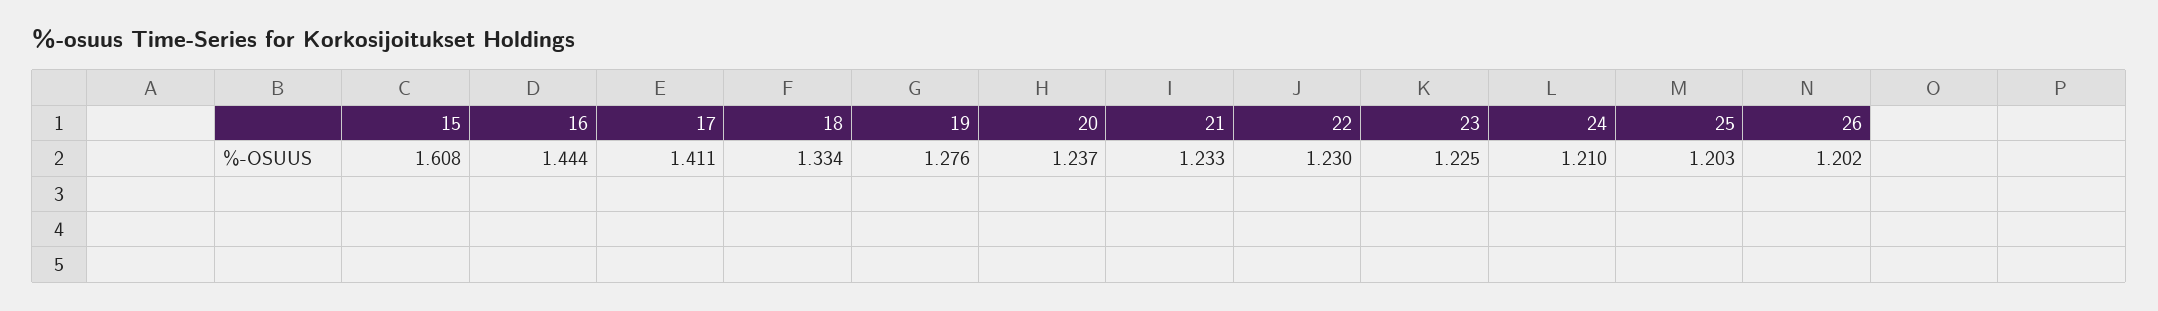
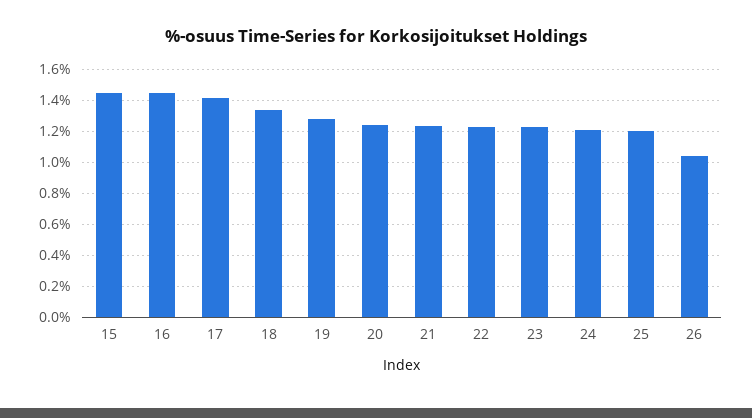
15: 1.608 -> 1.45
26: 1.202 -> 1.05

